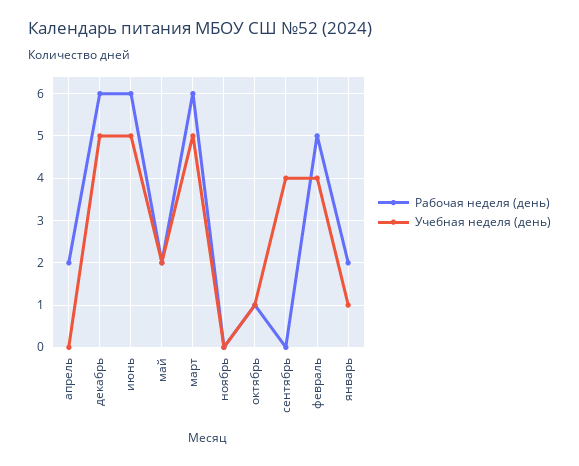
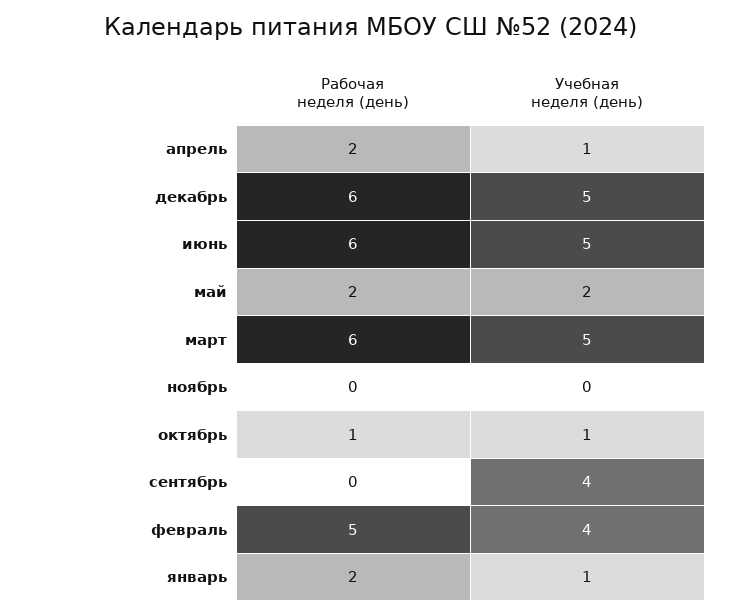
Учебная неделя (день), апрель: 0 -> 1

